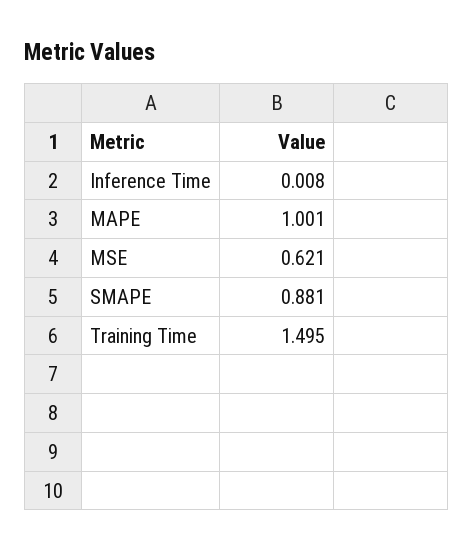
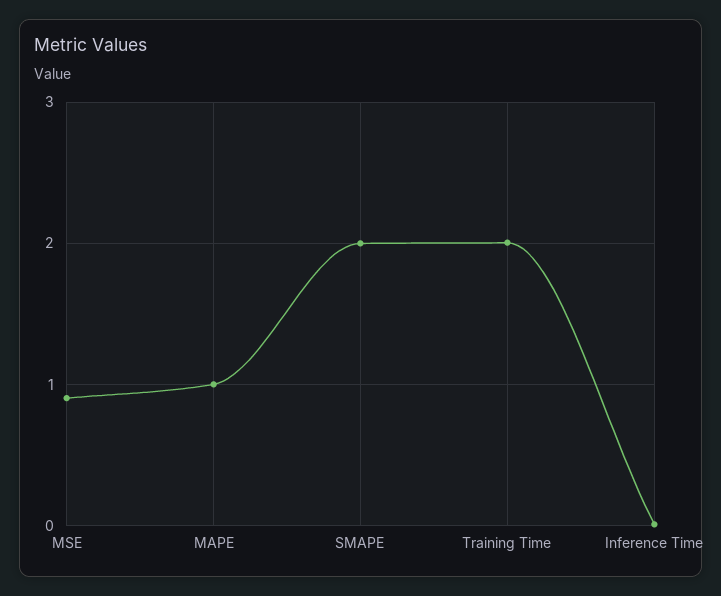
MSE: 0.621 -> 0.9
SMAPE: 0.881 -> 2
Training Time: 1.495 -> 2

